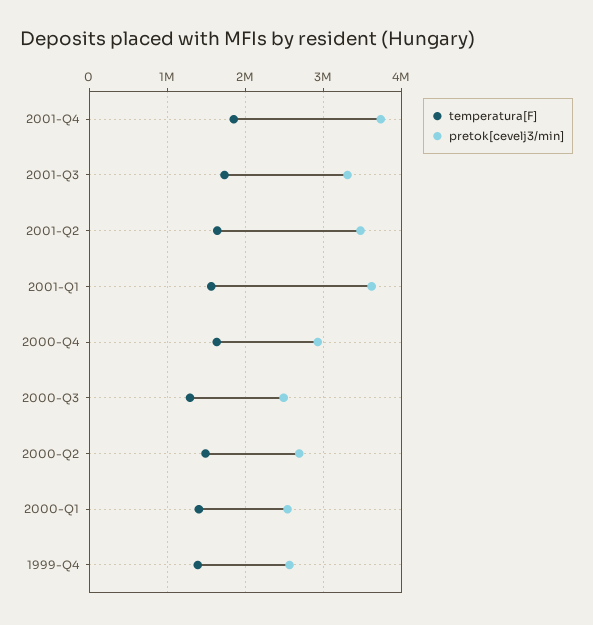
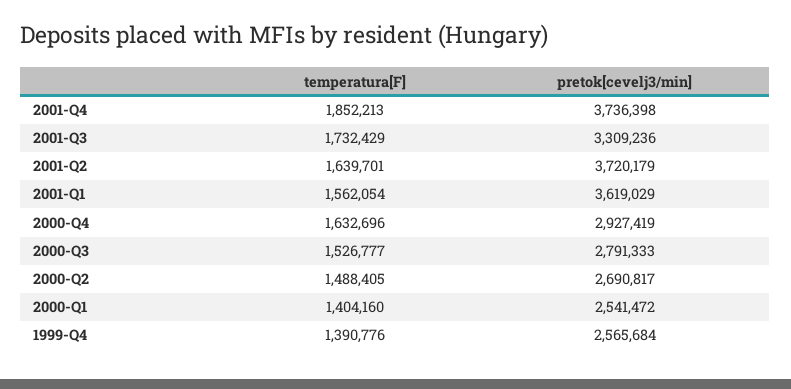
pretok[cevelj3/min], 2001-Q2: 3500000 -> 3720179
temperatura[F], 2000-Q3: 1300000 -> 1526777
pretok[cevelj3/min], 2000-Q3: 2500000 -> 2791333

